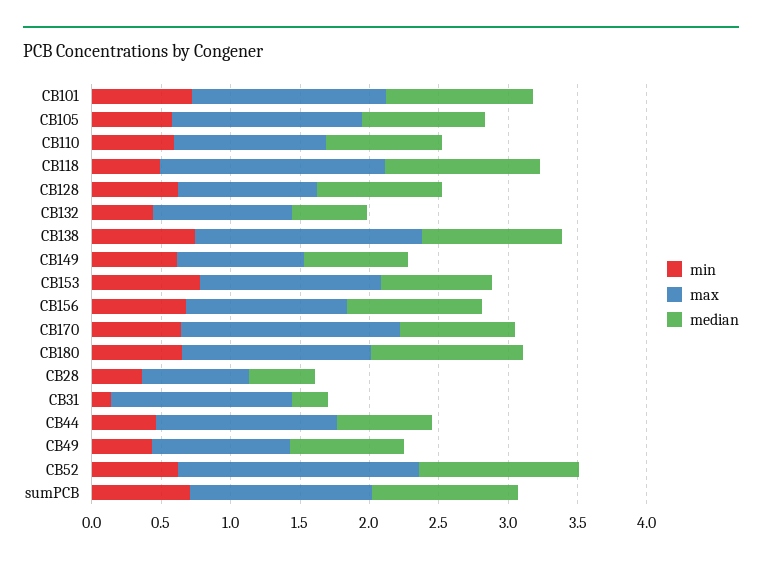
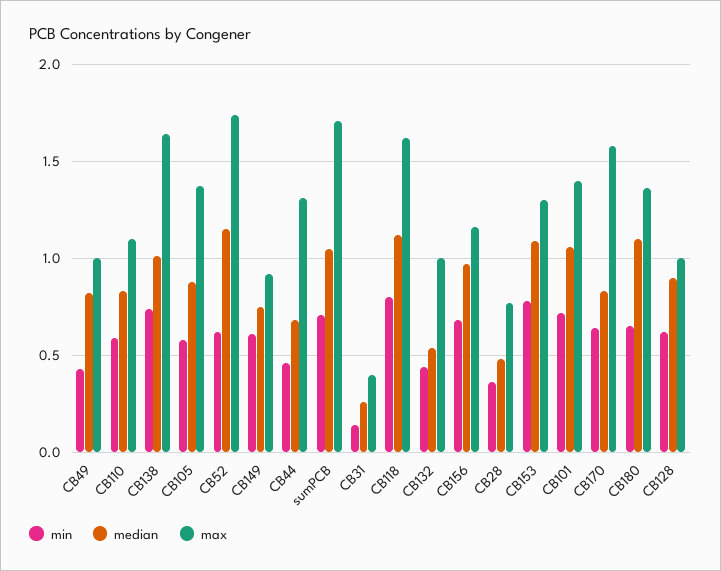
min, CB118: 0.5 -> 0.8
median, CB153: 0.8 -> 1.1
max, CB31: 1.3 -> 0.4
max, sumPCB: 1.3 -> 1.7

